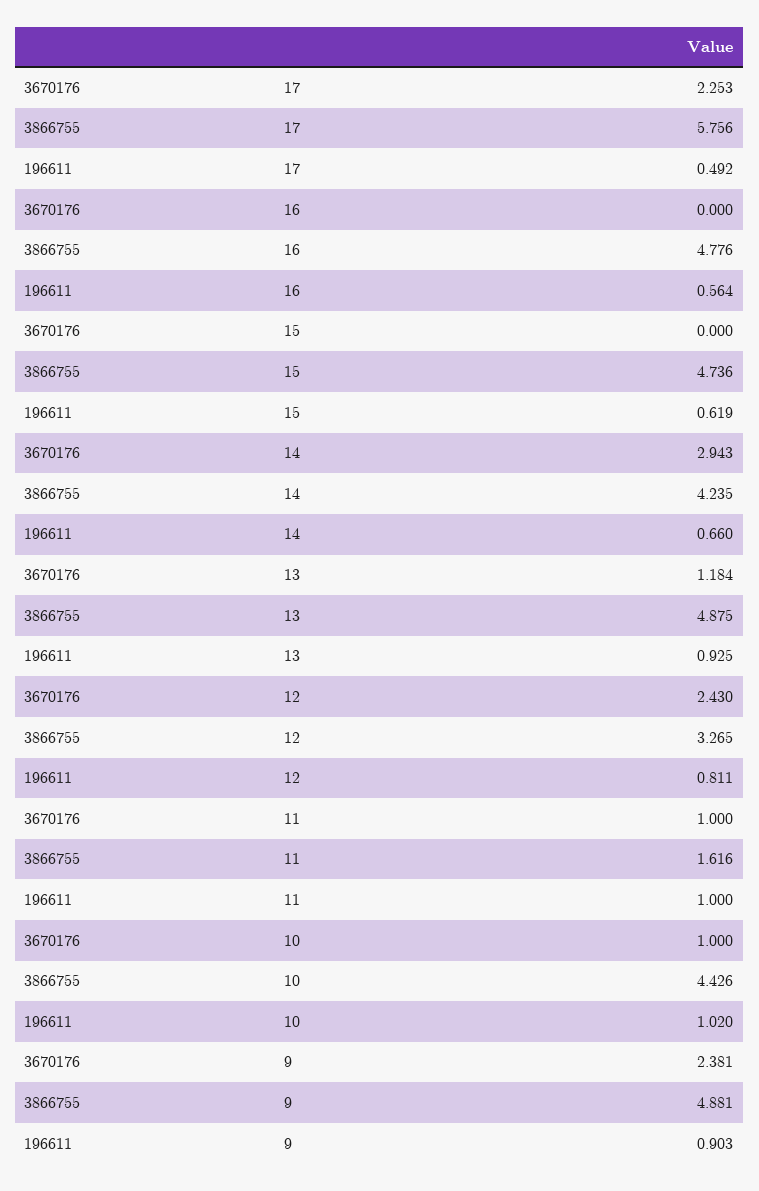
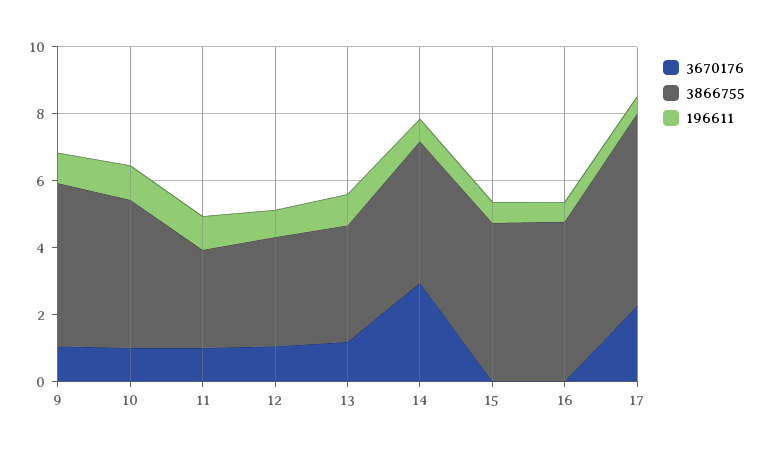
3866755, 13: 4.875 -> 3.5
3670176, 12: 2.43 -> 1
3866755, 11: 1.616 -> 3
3670176, 9: 2.381 -> 1

